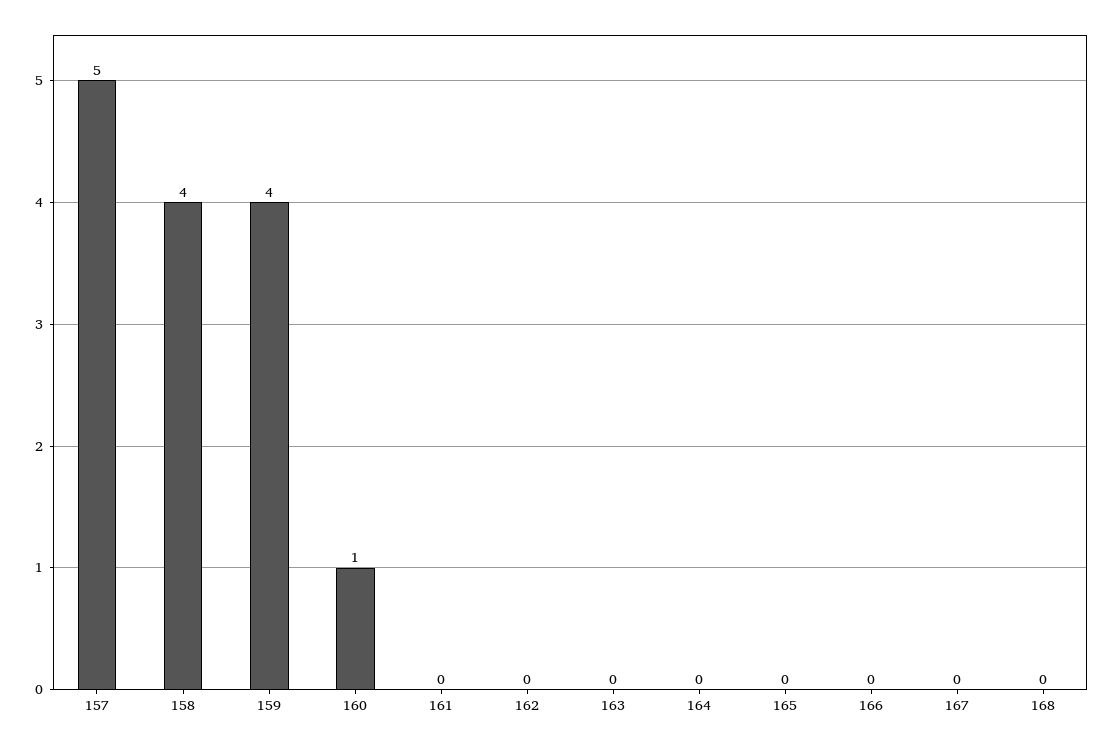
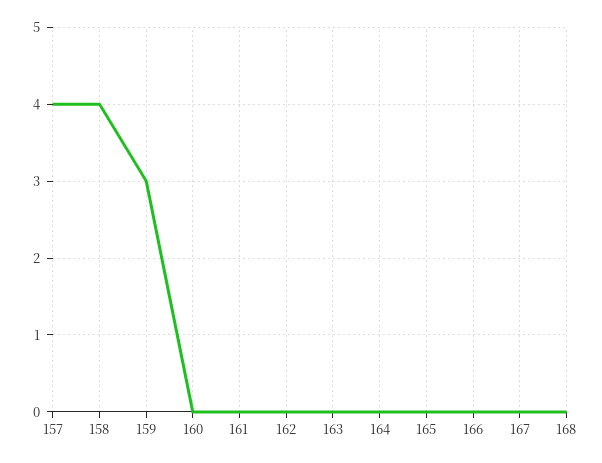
157: 5 -> 4
159: 4 -> 3
160: 1 -> 0

